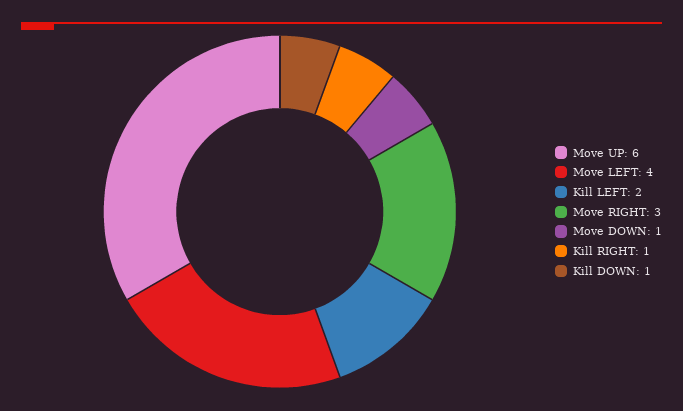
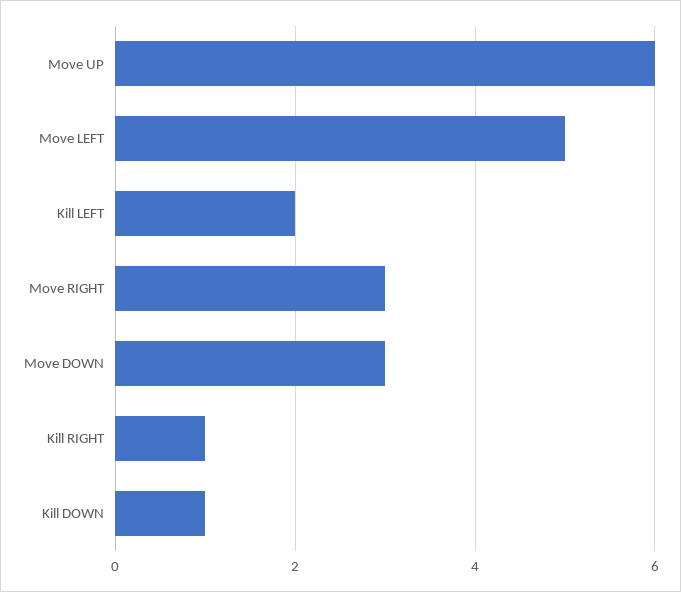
Move LEFT: 4 -> 5
Move DOWN: 1 -> 3

